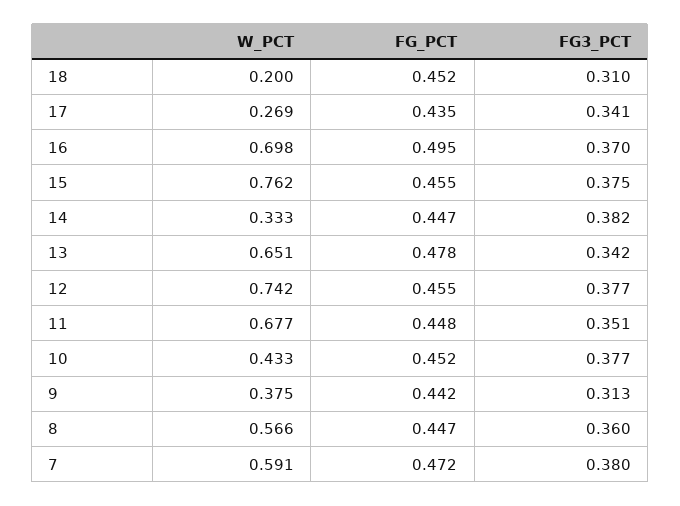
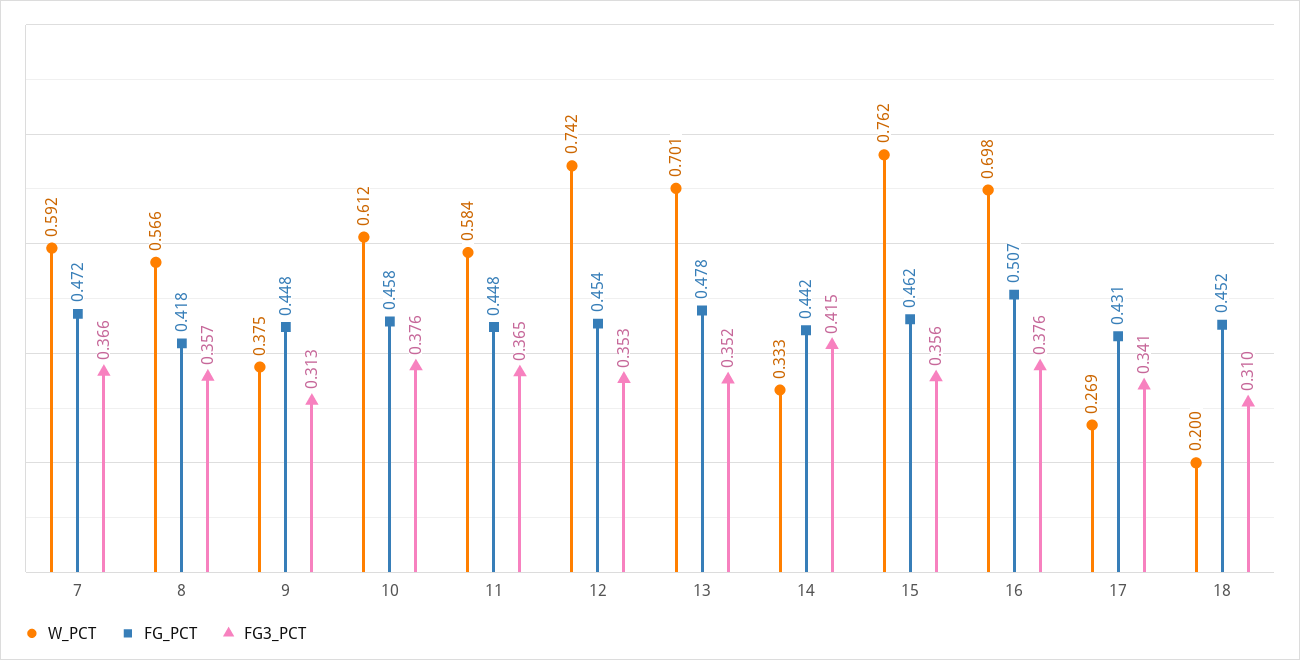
FG_PCT, 17: 0.435 -> 0.431
FG_PCT, 16: 0.495 -> 0.507
FG3_PCT, 16: 0.37 -> 0.376
FG_PCT, 15: 0.455 -> 0.462
FG3_PCT, 15: 0.375 -> 0.356
FG_PCT, 14: 0.447 -> 0.442
FG3_PCT, 14: 0.382 -> 0.415
W_PCT, 13: 0.651 -> 0.701
FG3_PCT, 13: 0.342 -> 0.352
FG_PCT, 12: 0.455 -> 0.454
FG3_PCT, 12: 0.377 -> 0.353
W_PCT, 11: 0.677 -> 0.584
FG3_PCT, 11: 0.351 -> 0.365
W_PCT, 10: 0.433 -> 0.612
FG_PCT, 10: 0.452 -> 0.458
FG3_PCT, 10: 0.377 -> 0.376
FG_PCT, 9: 0.442 -> 0.448
FG_PCT, 8: 0.447 -> 0.418
FG3_PCT, 8: 0.36 -> 0.357
W_PCT, 7: 0.591 -> 0.592
FG3_PCT, 7: 0.38 -> 0.366

